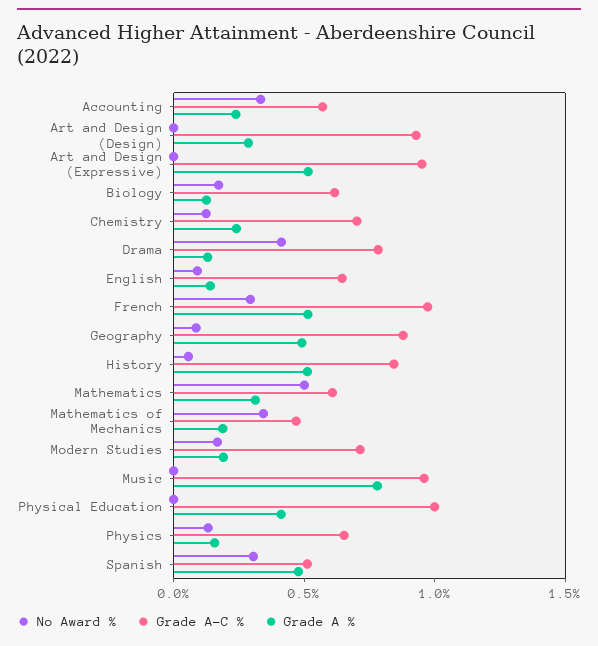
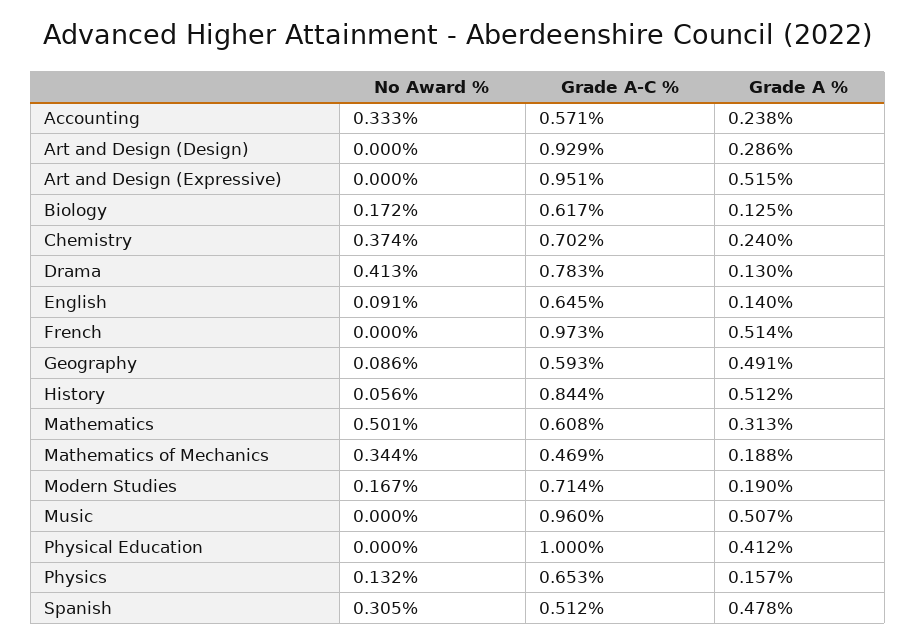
No Award %, Chemistry: 0.1 -> 0.374
No Award %, French: 0.3 -> 0
Grade A-C %, Geography: 0.9 -> 0.593
Grade A %, Music: 0.8 -> 0.507

